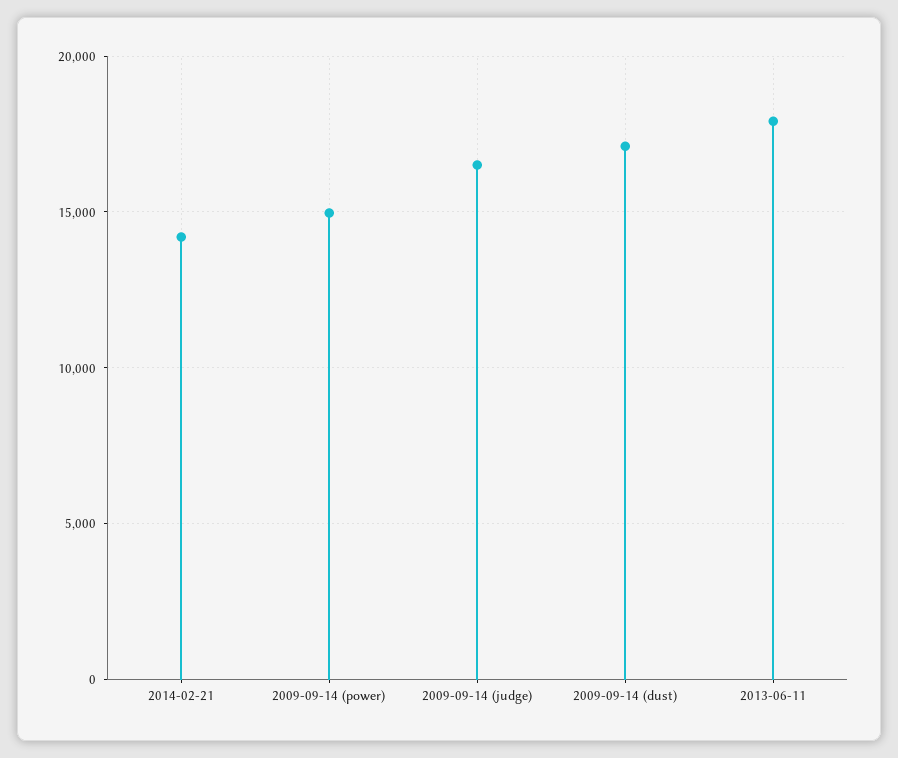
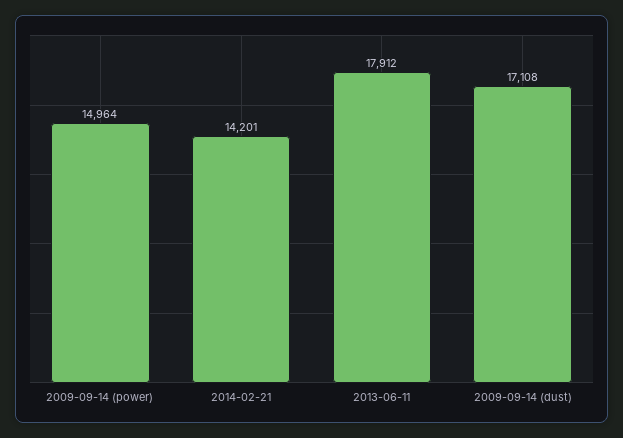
2009-09-14 (judge): 16500 -> none

